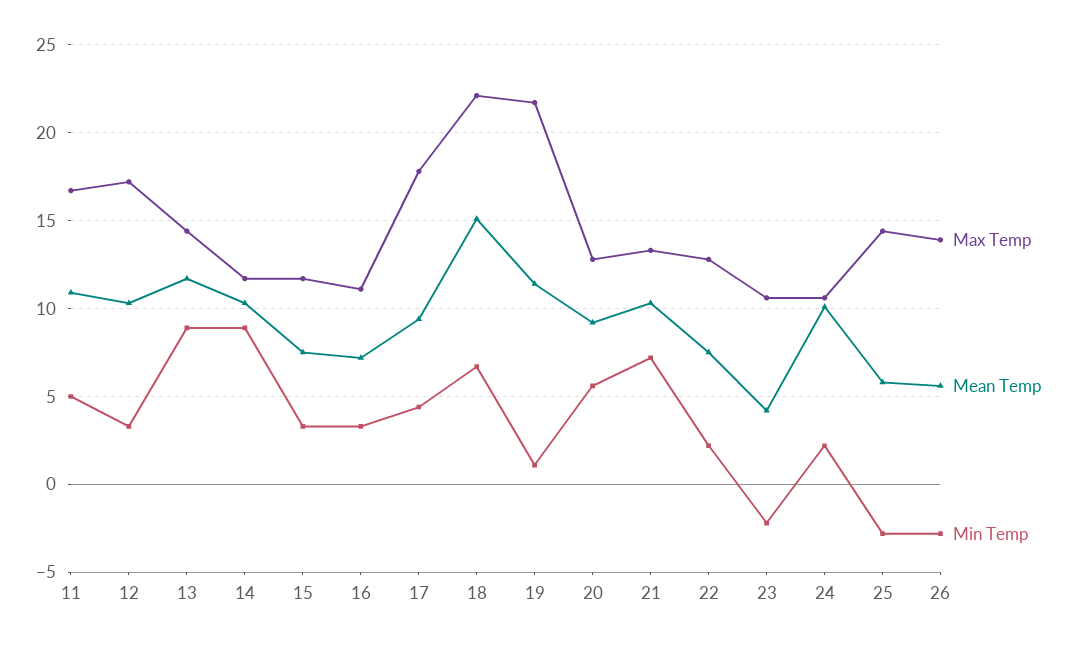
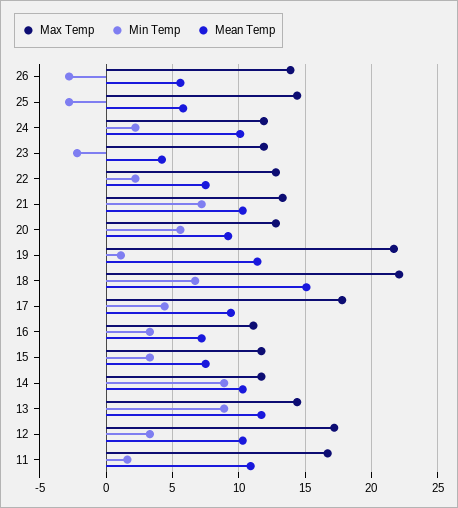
Min Temp, 11: 5 -> 1.5
Max Temp, 23: 10.5 -> 12
Max Temp, 24: 10.5 -> 12

